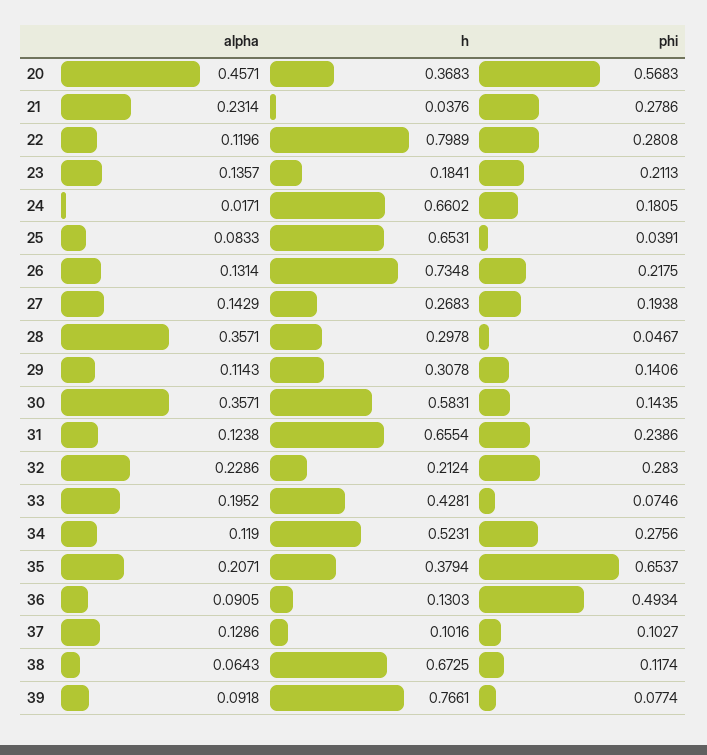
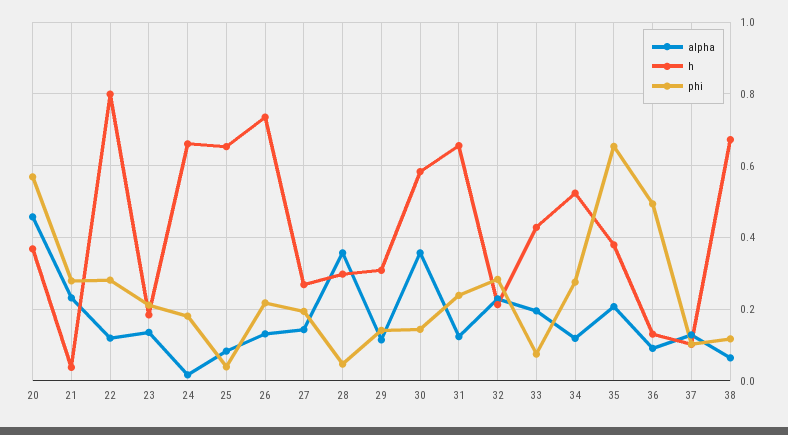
alpha, 39: 0.0918 -> none
h, 39: 0.7661 -> none
phi, 39: 0.0774 -> none

